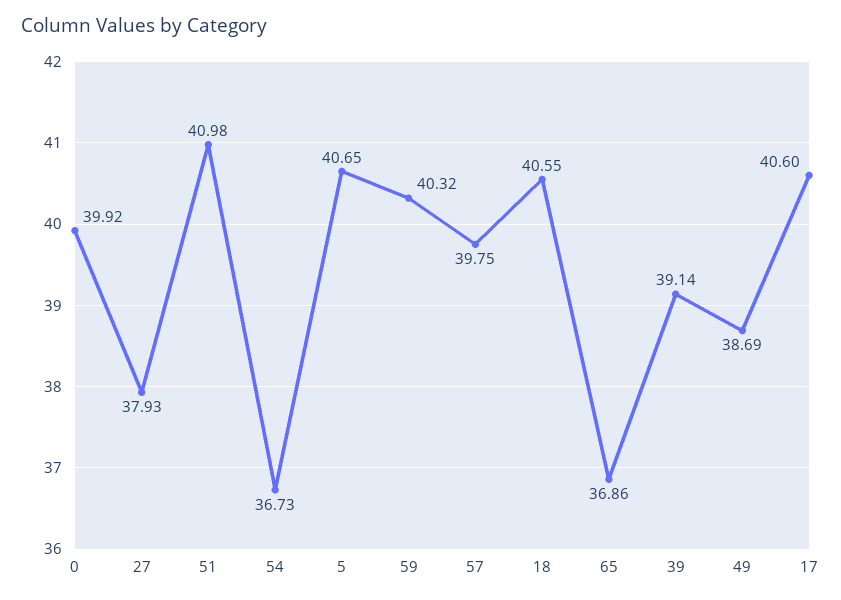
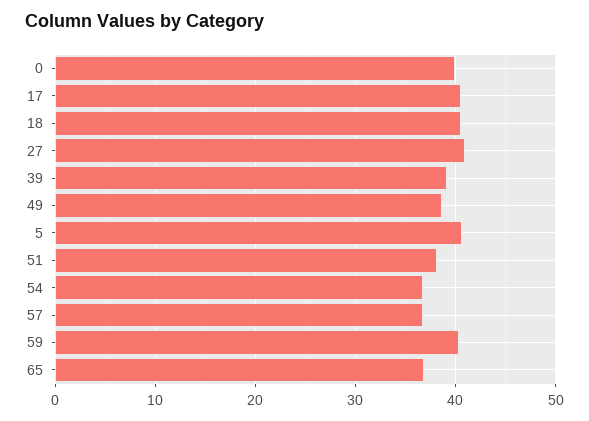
27: 37.93 -> 41
51: 40.98 -> 38
57: 39.75 -> 37

